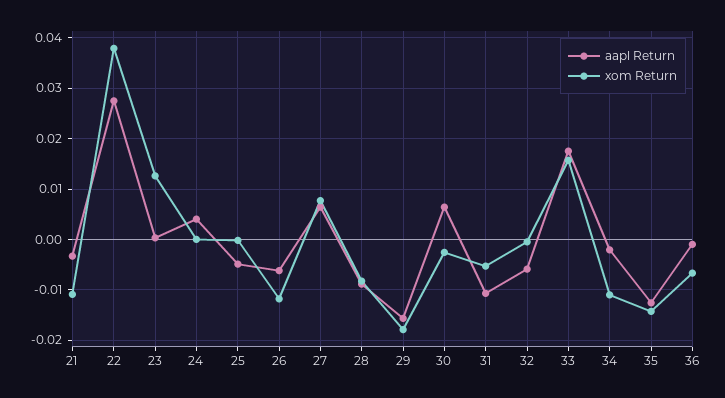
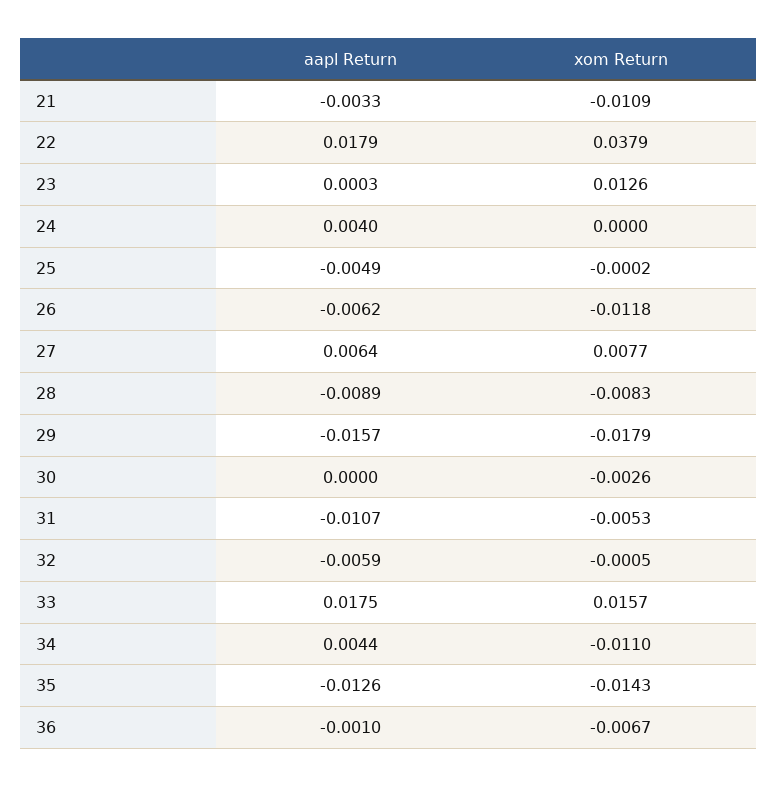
aapl Return, 22: 0.028 -> 0.0179
aapl Return, 30: 0.006 -> 0
aapl Return, 34: -0.002 -> 0.0044

